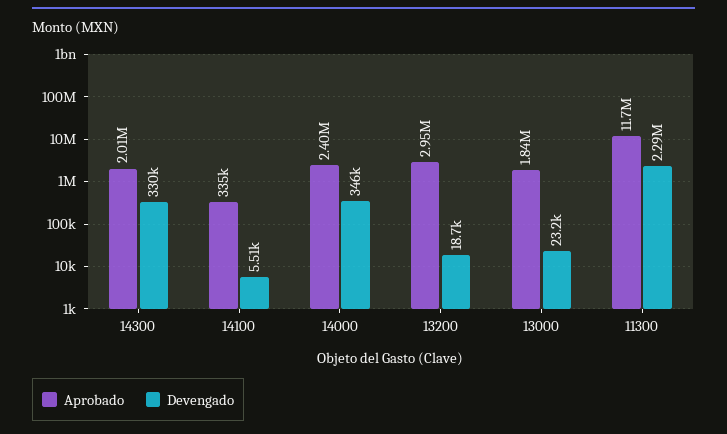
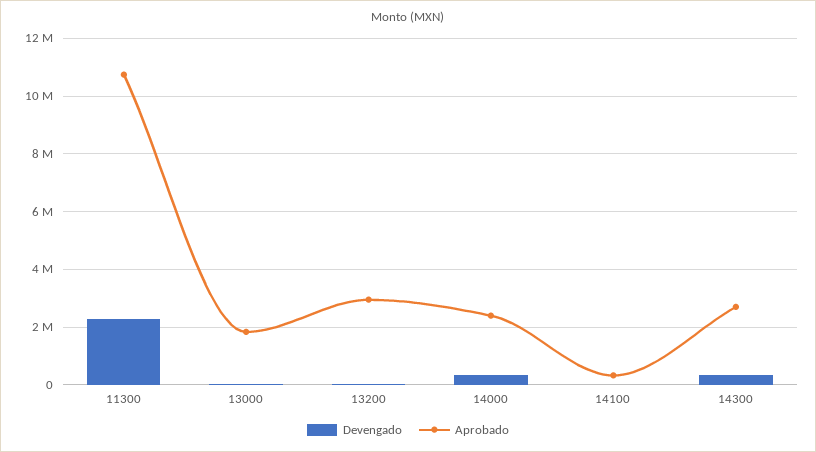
Aprobado, 14300: 2010000 -> 2750000
Aprobado, 11300: 11700000 -> 10750000

